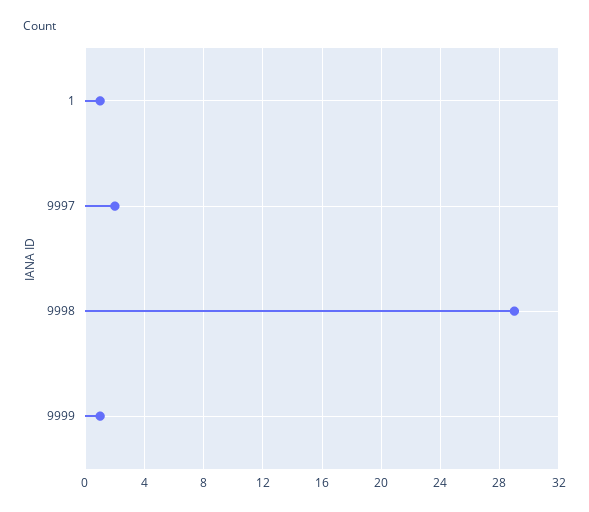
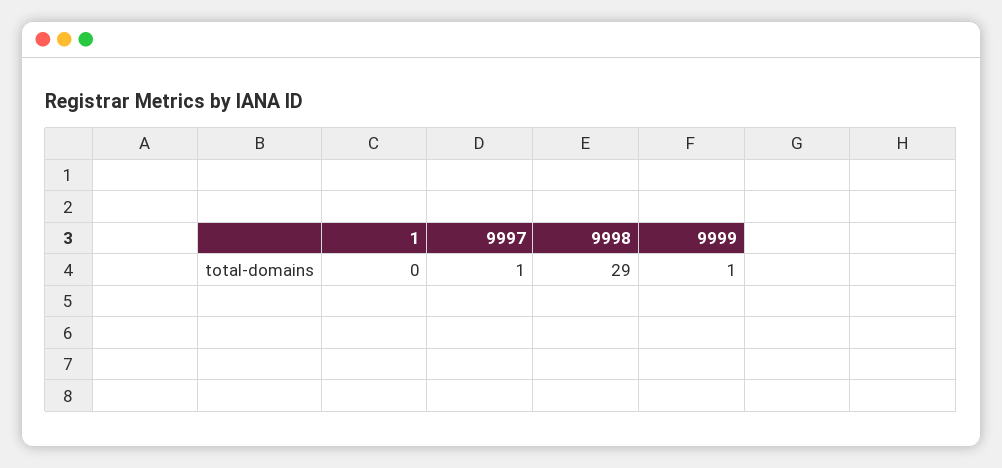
1: 1 -> 0
9997: 2 -> 1

